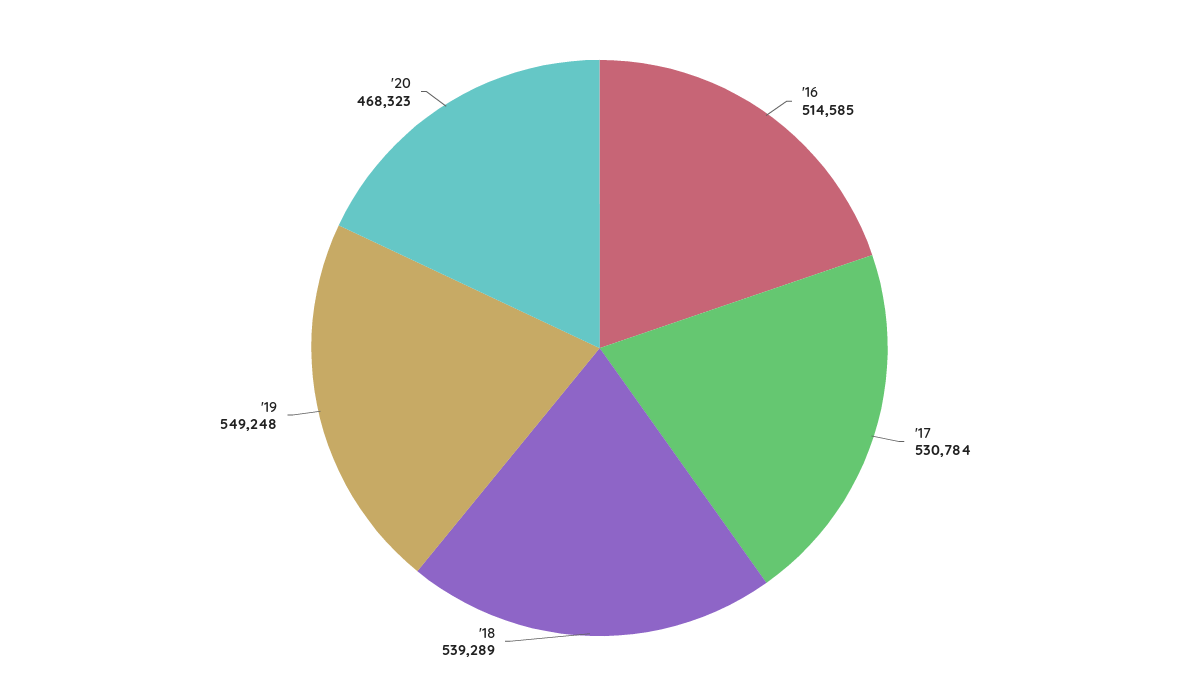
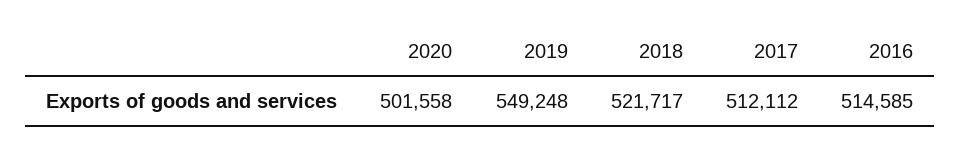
'17: 530784 -> 512112
'18: 539289 -> 521717
'20: 468323 -> 501558

